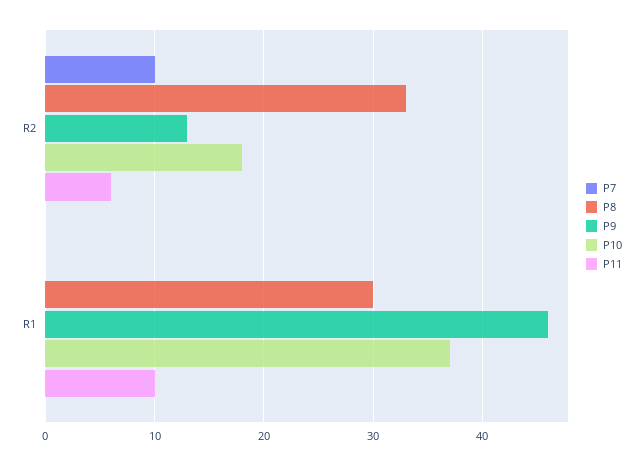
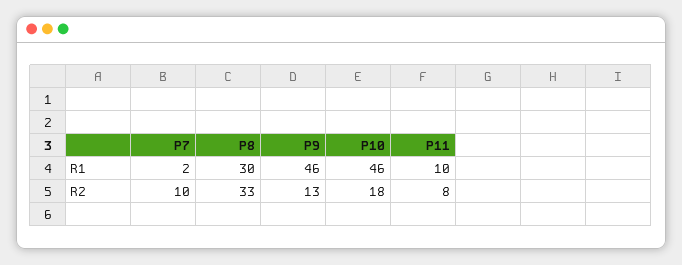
P11, R2: 6 -> 8
P7, R1: 0 -> 2
P10, R1: 37 -> 46

